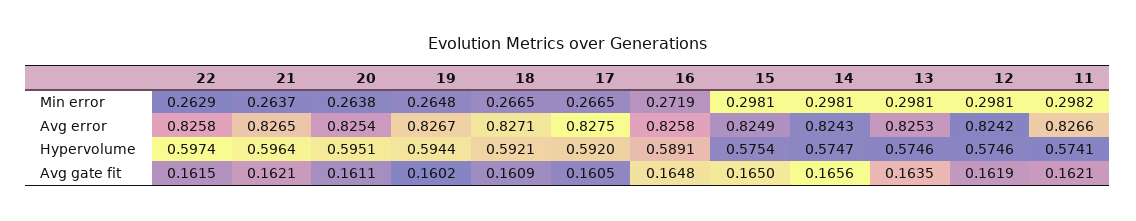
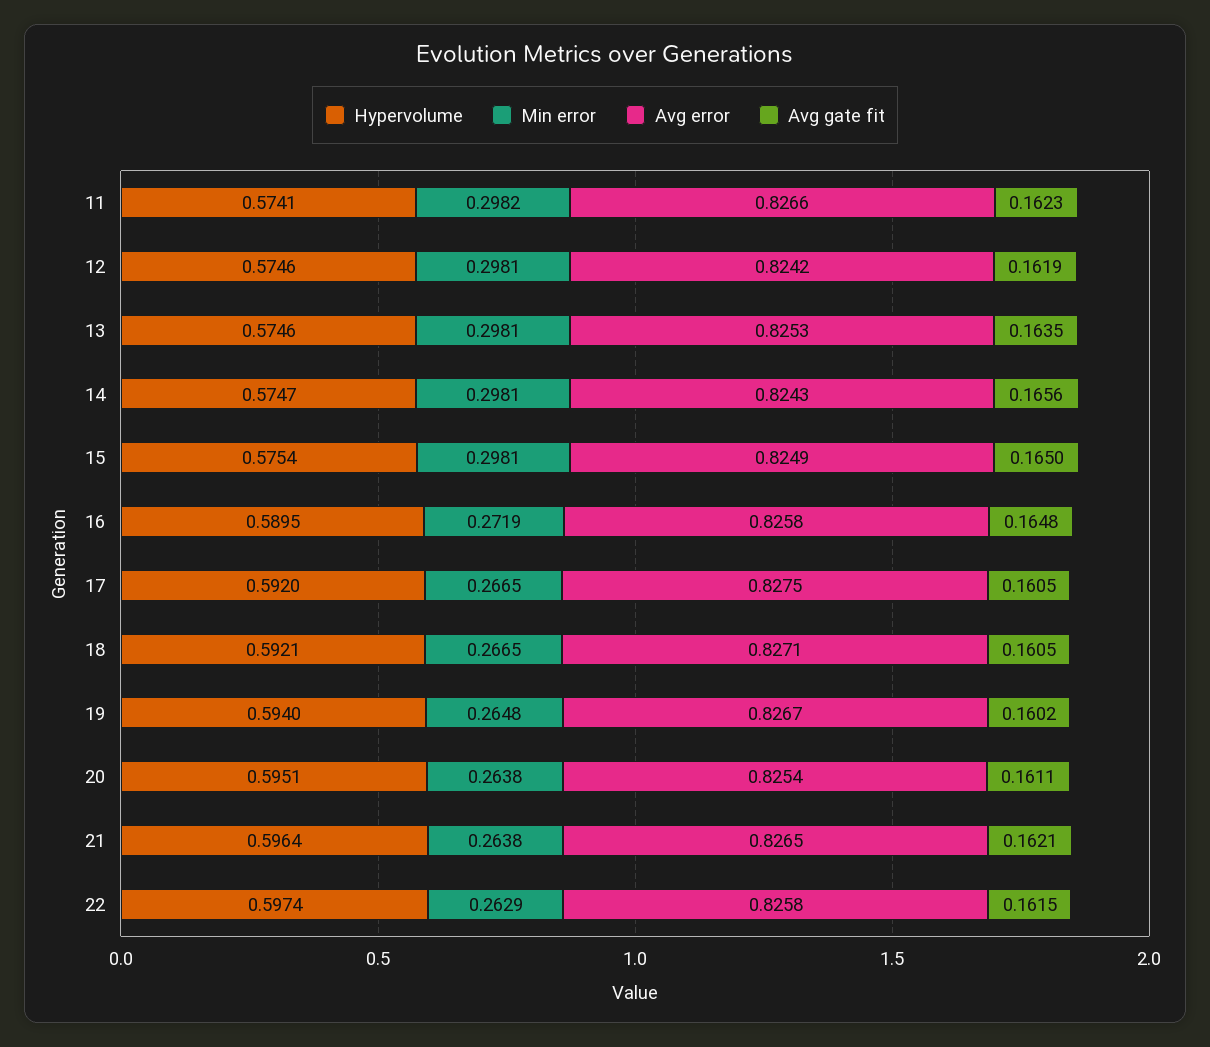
Min error, 21: 0.2637 -> 0.2638
Hypervolume, 19: 0.5944 -> 0.594
Hypervolume, 16: 0.5891 -> 0.5895
Avg gate fit, 18: 0.1609 -> 0.1605
Avg gate fit, 11: 0.1621 -> 0.1623

